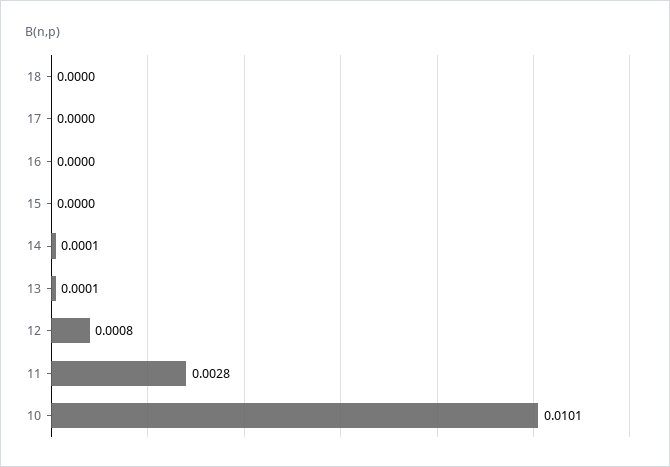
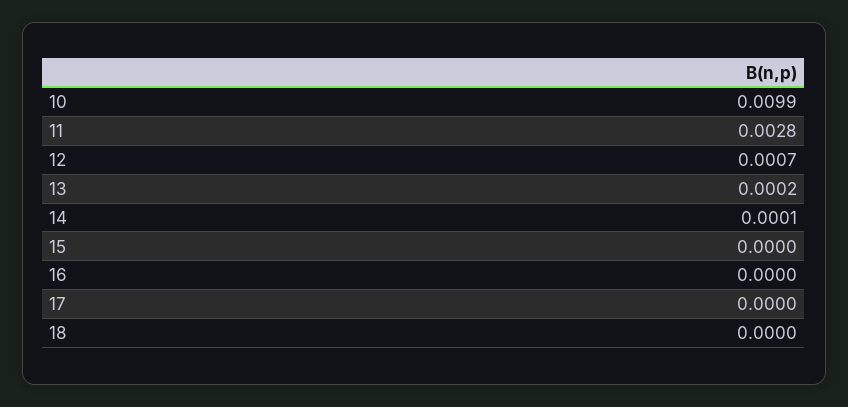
13: 0.0001 -> 0.0002
12: 0.0008 -> 0.0007
10: 0.0101 -> 0.0099

